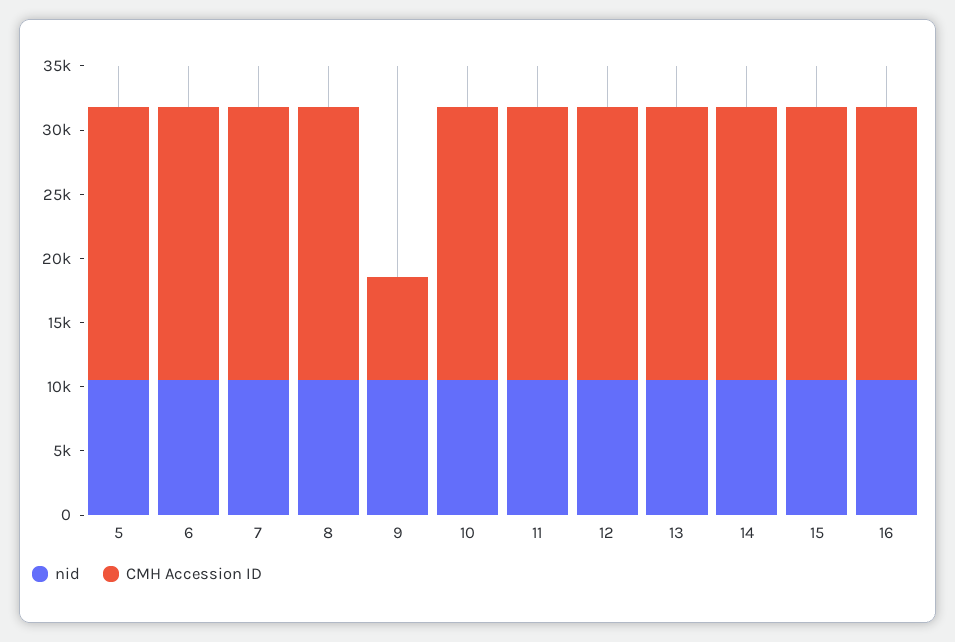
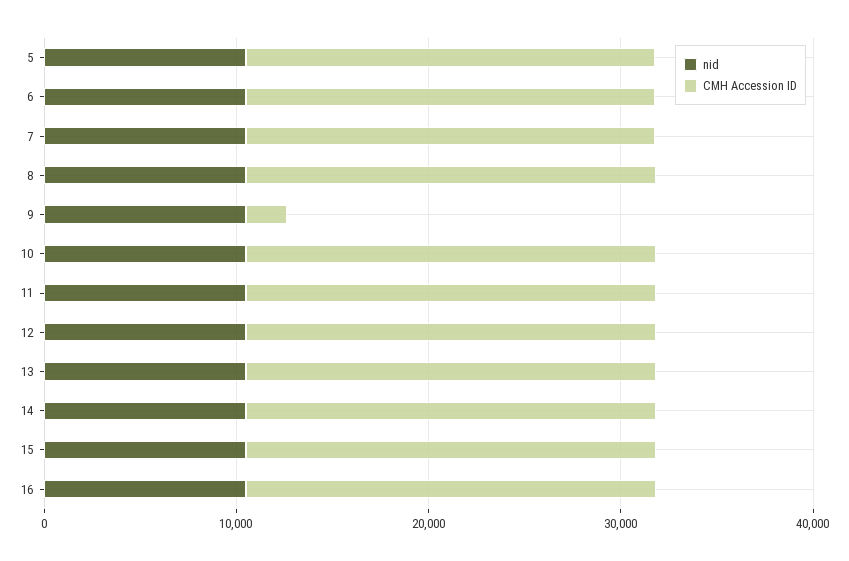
CMH Accession ID, 9: 8000 -> 2000

